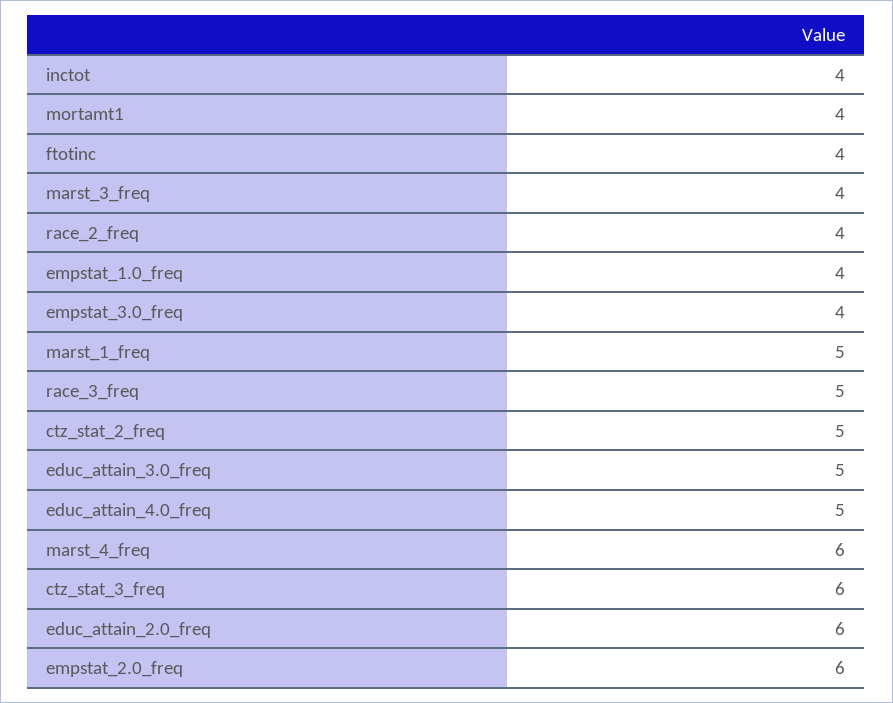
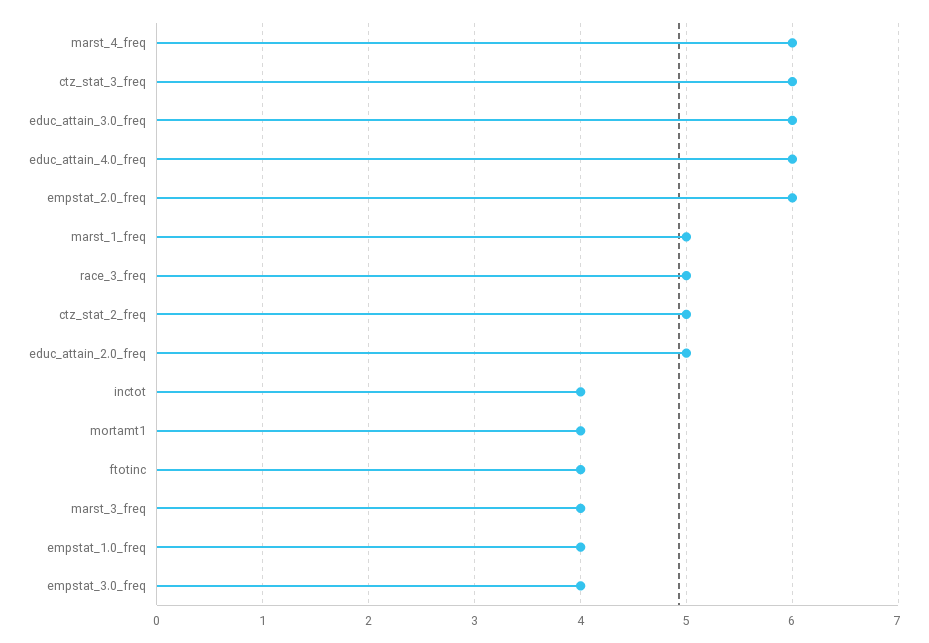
race_2_freq: 4 -> none
educ_attain_3.0_freq: 5 -> 6
educ_attain_4.0_freq: 5 -> 6
educ_attain_2.0_freq: 6 -> 5

